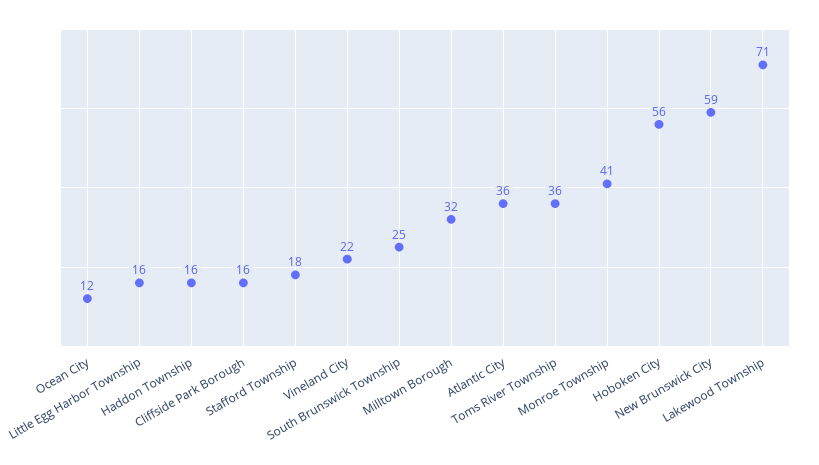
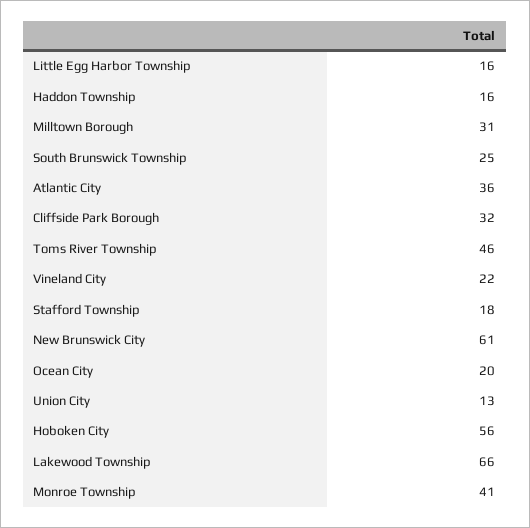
Ocean City: 12 -> 20
Cliffside Park Borough: 16 -> 32
Milltown Borough: 32 -> 31
Toms River Township: 36 -> 46
New Brunswick City: 59 -> 61
Lakewood Township: 71 -> 66
Union City: none -> 13

